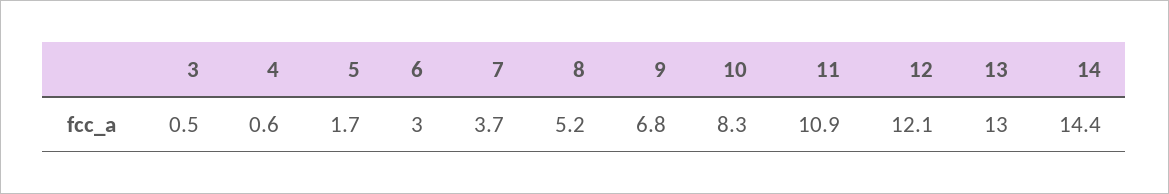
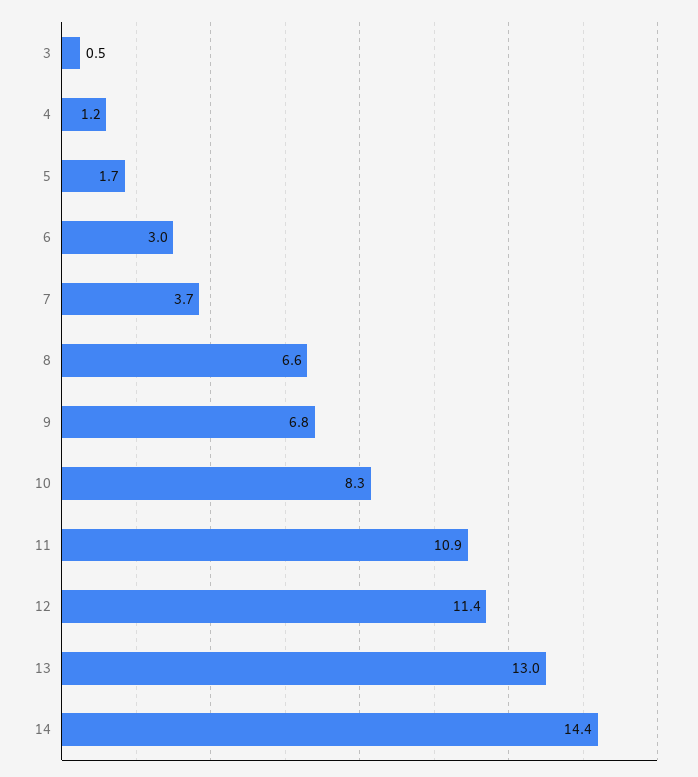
4: 0.6 -> 1.2
8: 5.2 -> 6.6
12: 12.1 -> 11.4

